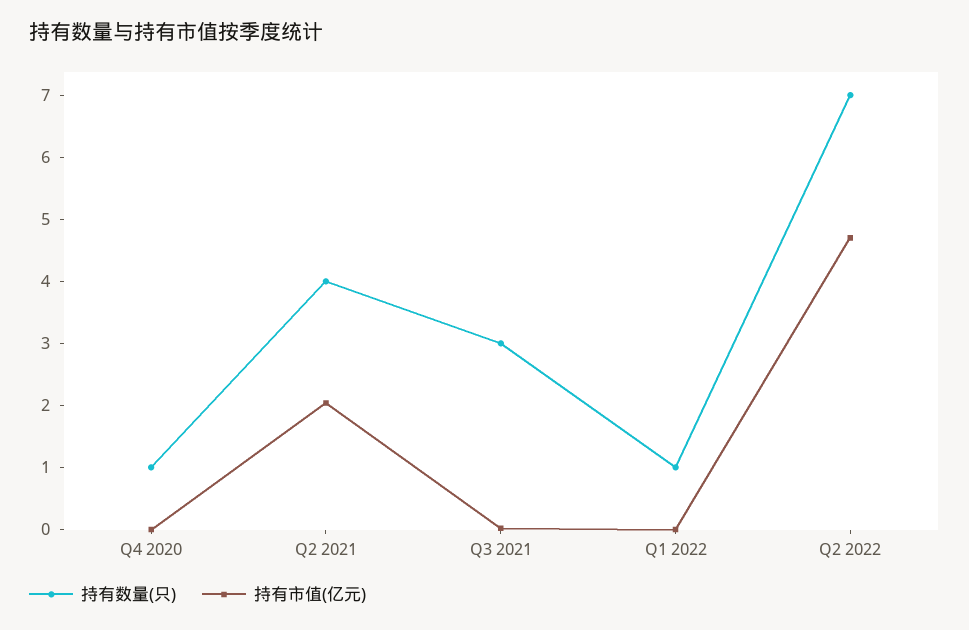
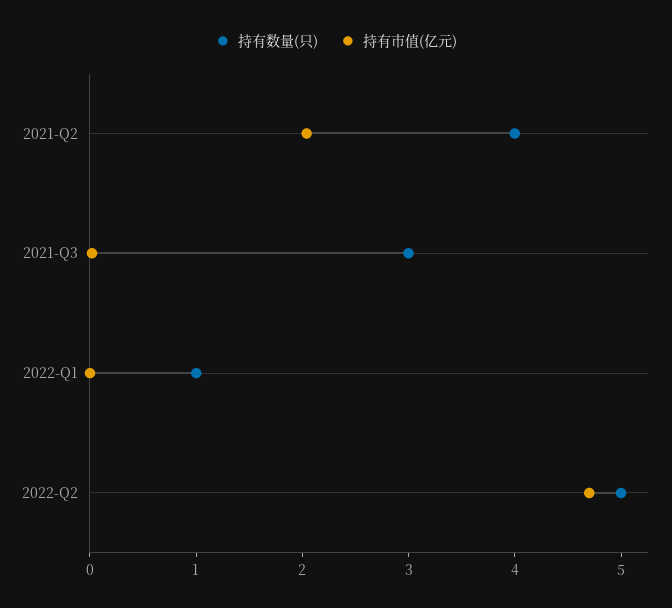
持有数量(只), Q4 2020: 1 -> none
持有市值(亿元), Q4 2020: 0 -> none
持有数量(只), Q2 2022: 7 -> 5

